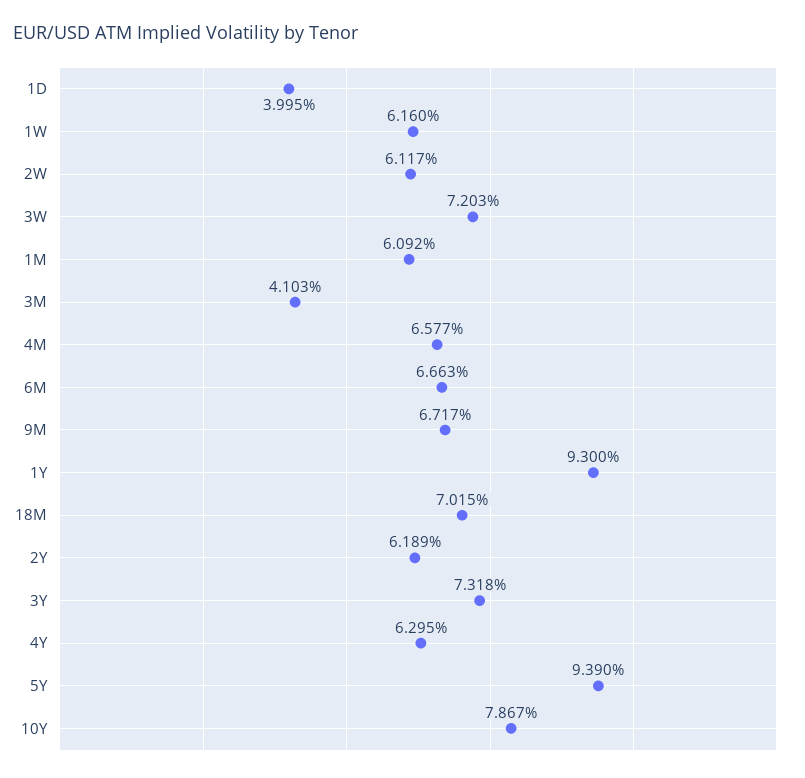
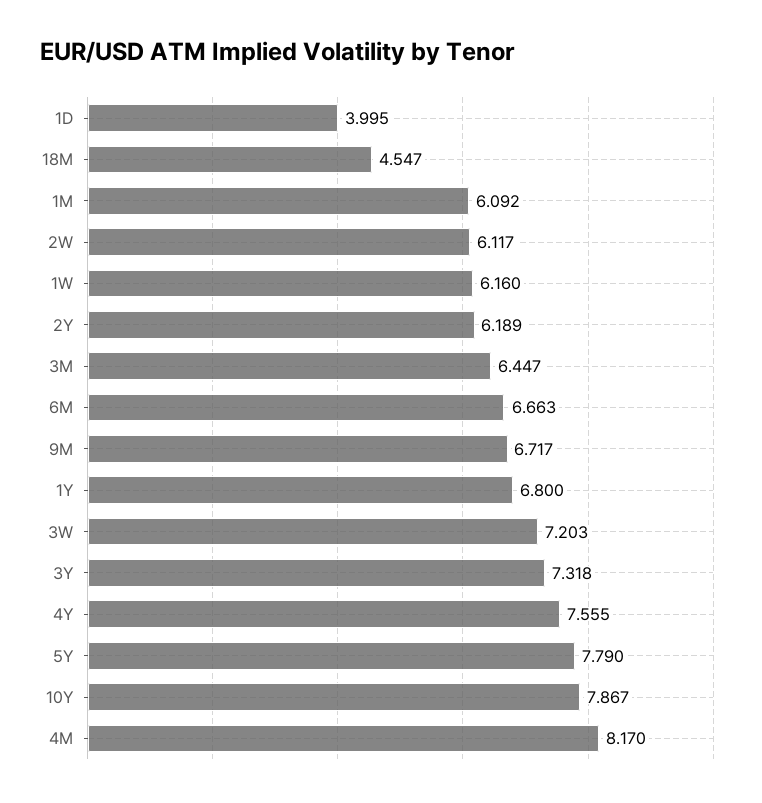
3M: 4.103 -> 6.447
4M: 6.577 -> 8.17
1Y: 9.3 -> 6.8
18M: 7.015 -> 4.547
4Y: 6.295 -> 7.555
5Y: 9.39 -> 7.79

